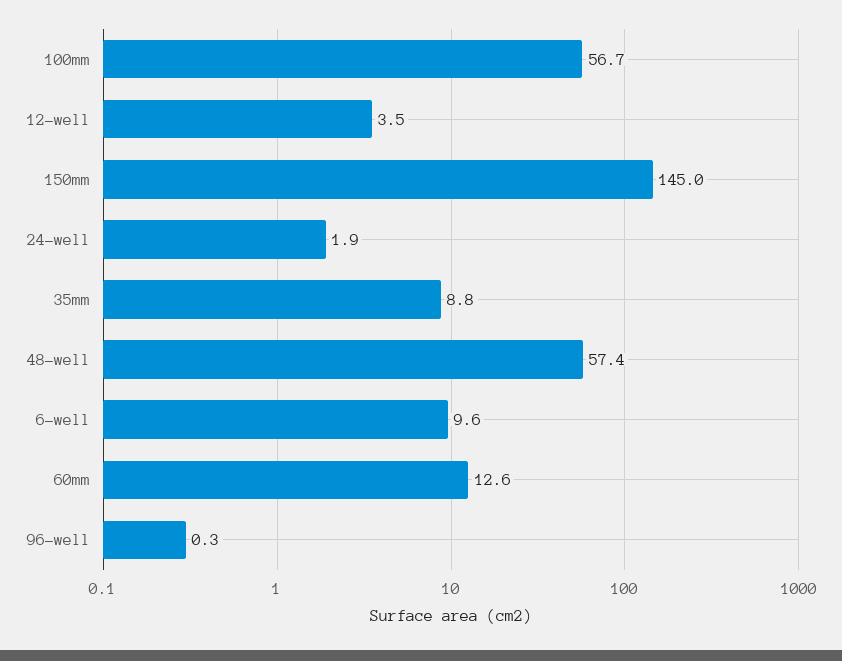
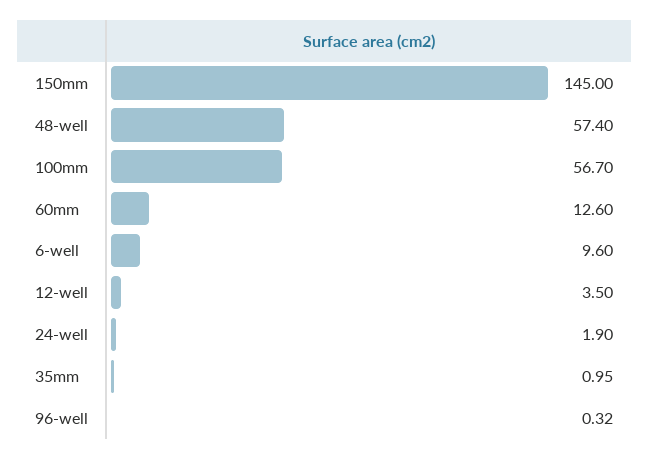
35mm: 8.8 -> 0.95

